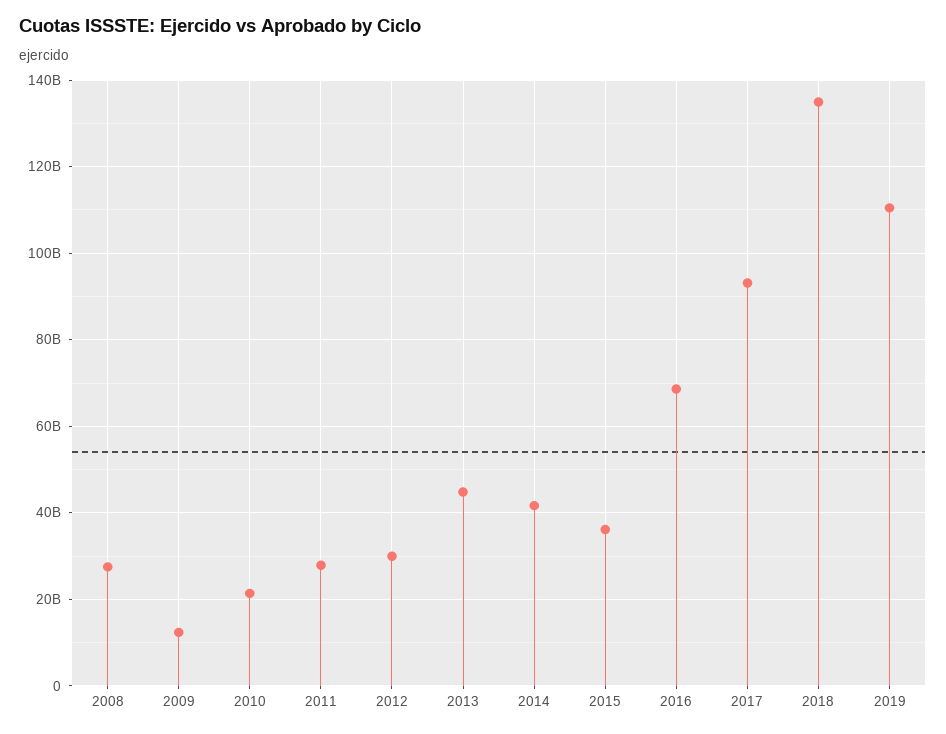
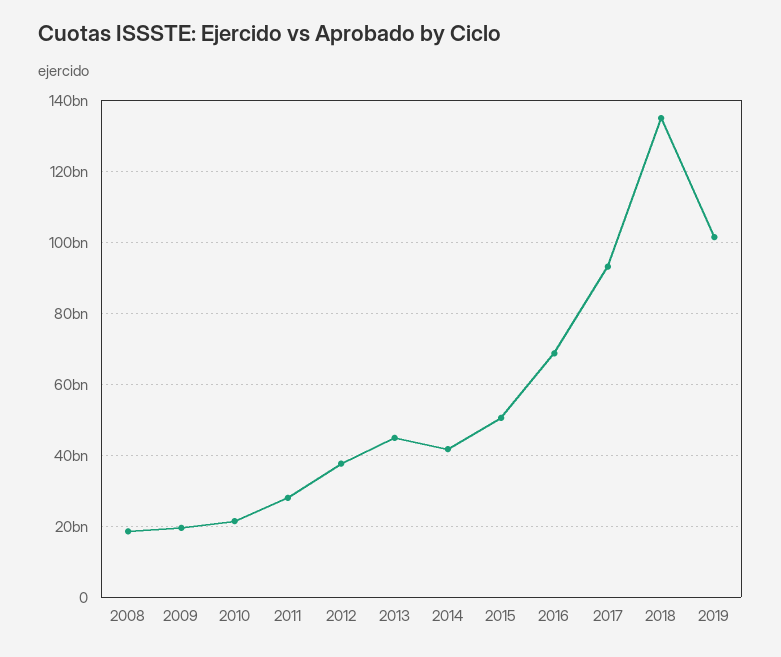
2008: 28000000000 -> 18000000000
2009: 12000000000 -> 20000000000
2012: 30000000000 -> 38000000000
2015: 36000000000 -> 50000000000
2019: 110000000000 -> 102000000000

